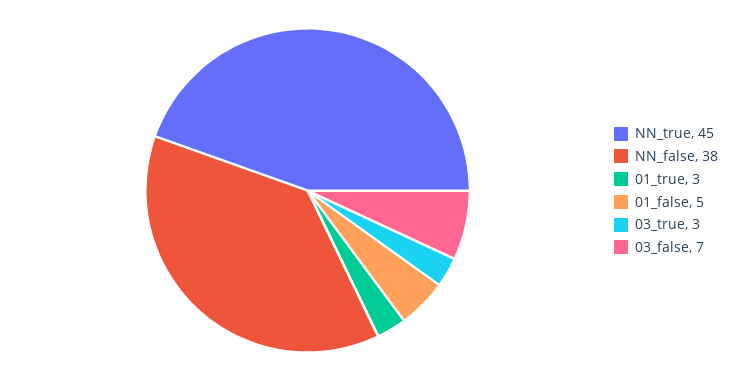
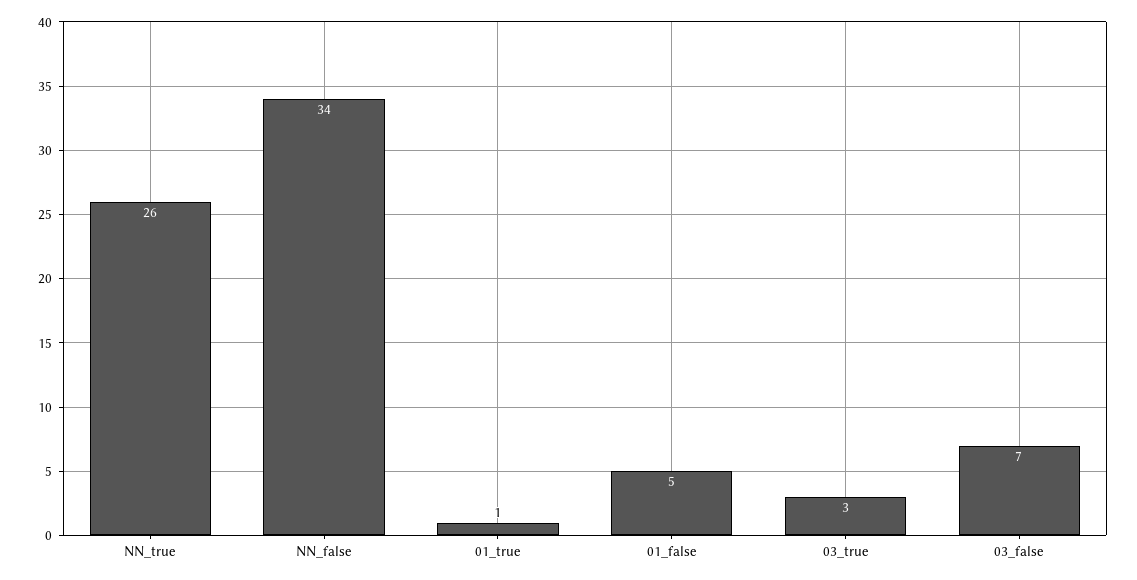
NN_true: 45 -> 26
NN_false: 38 -> 34
01_true: 3 -> 1

